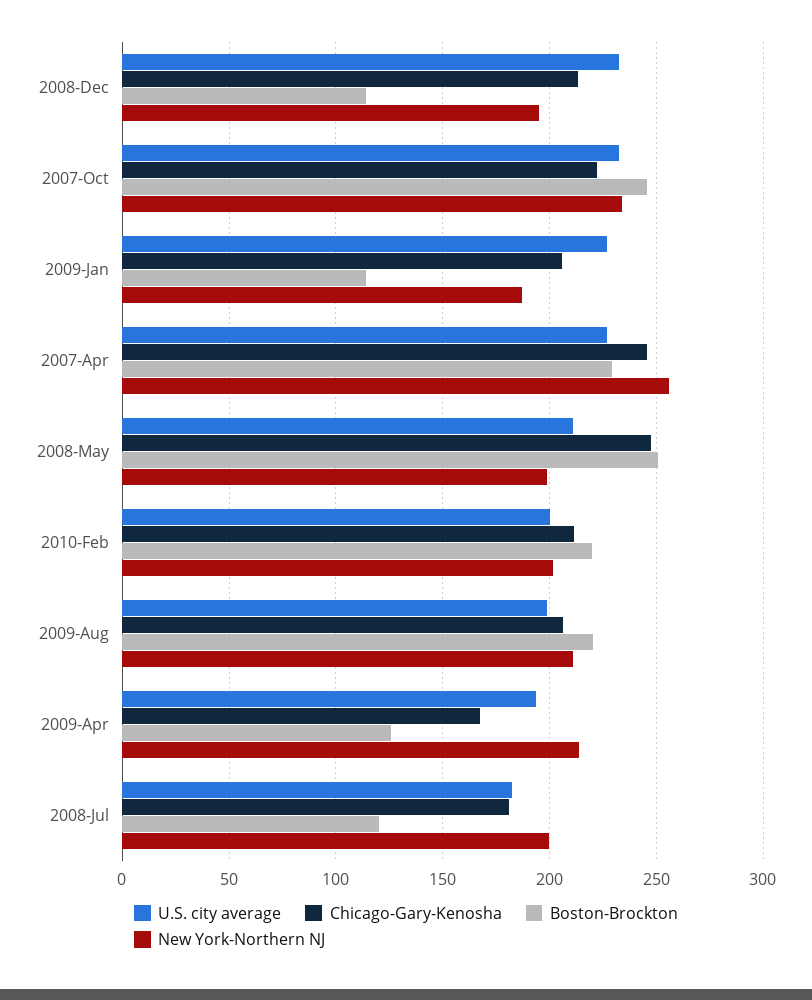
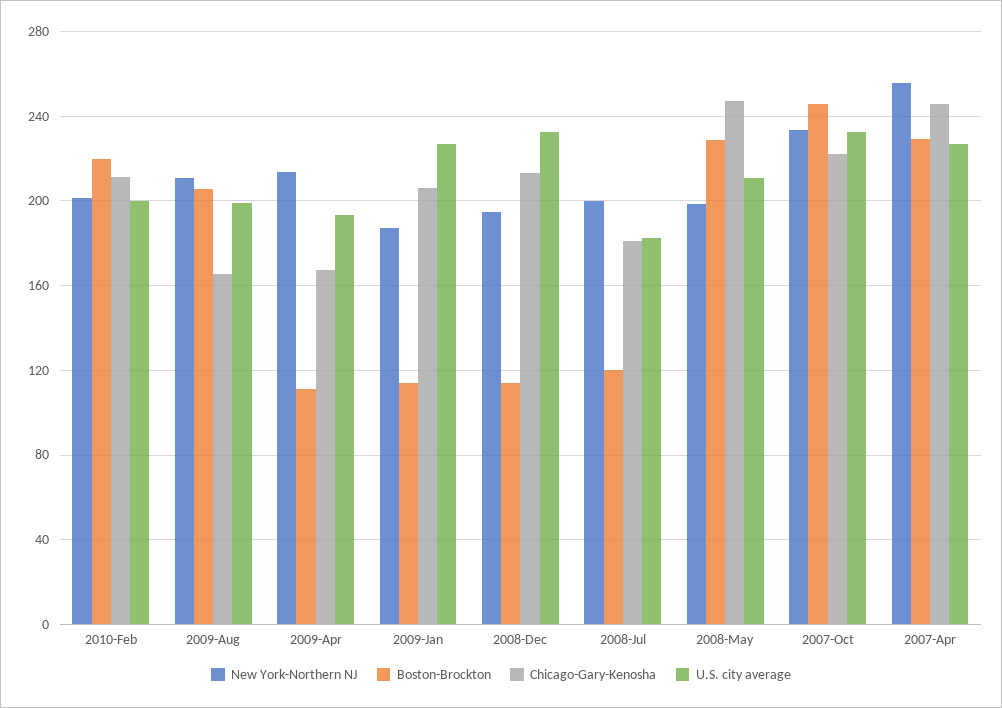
Boston-Brockton, 2008-May: 250 -> 230
Chicago-Gary-Kenosha, 2009-Aug: 205 -> 165
Boston-Brockton, 2009-Aug: 220 -> 205
Boston-Brockton, 2009-Apr: 125 -> 110

